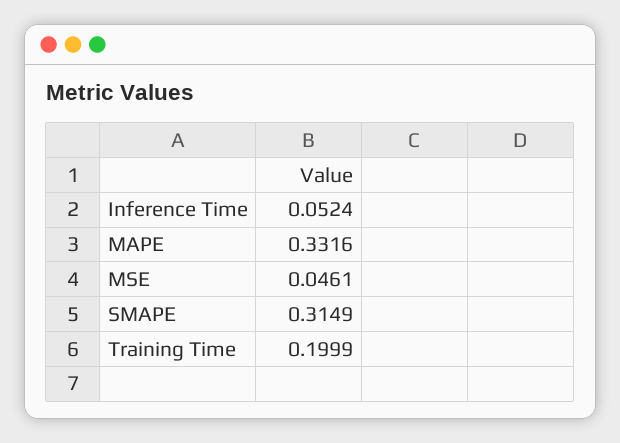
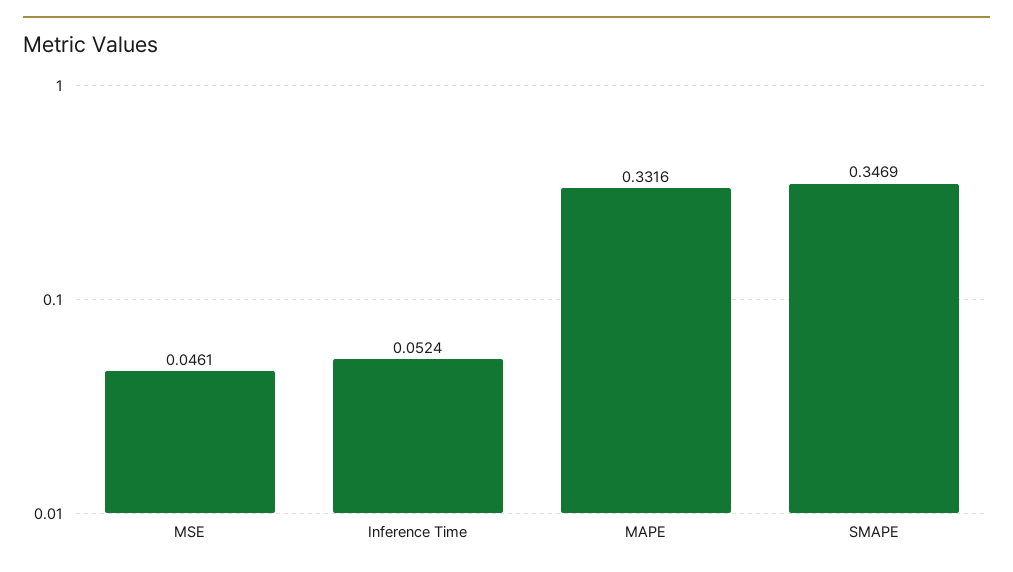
SMAPE: 0.3149 -> 0.3469
Training Time: 0.1999 -> none

